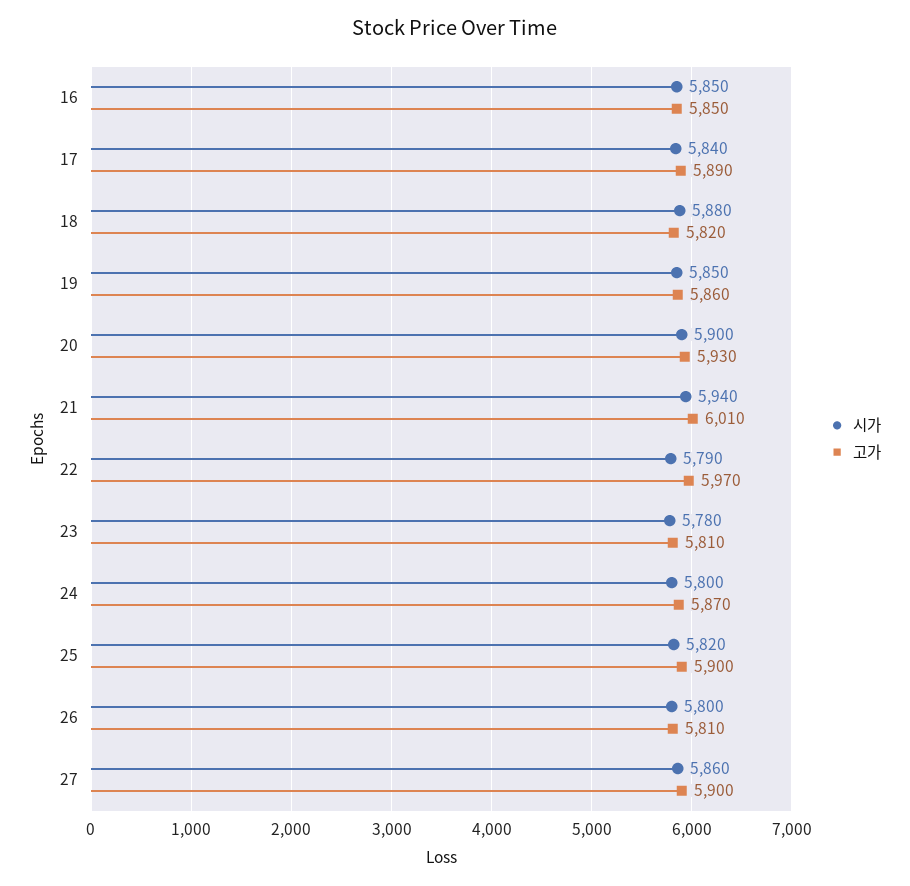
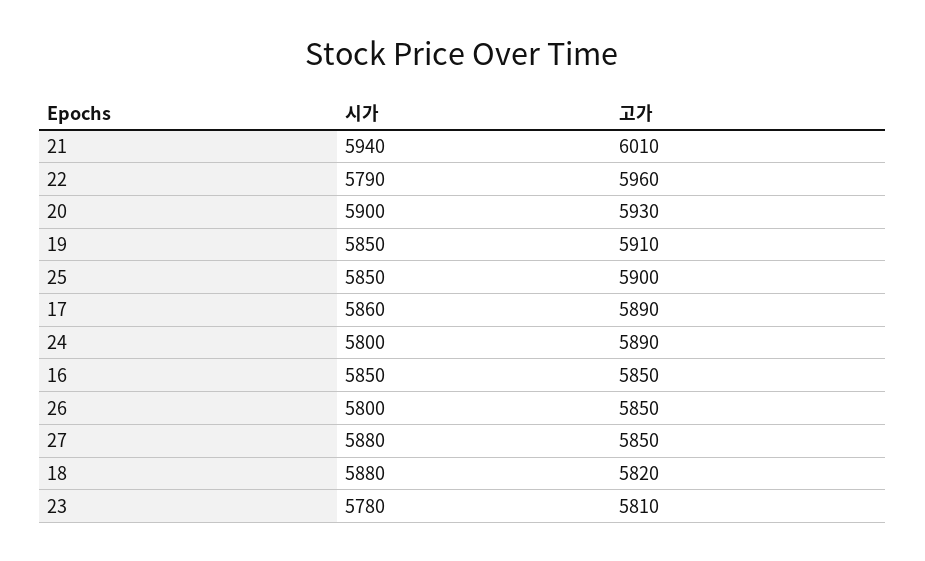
시가, 17: 5840 -> 5860
고가, 19: 5860 -> 5910
고가, 22: 5970 -> 5960
고가, 24: 5870 -> 5890
시가, 25: 5820 -> 5850
고가, 26: 5810 -> 5850
시가, 27: 5860 -> 5880
고가, 27: 5900 -> 5850

